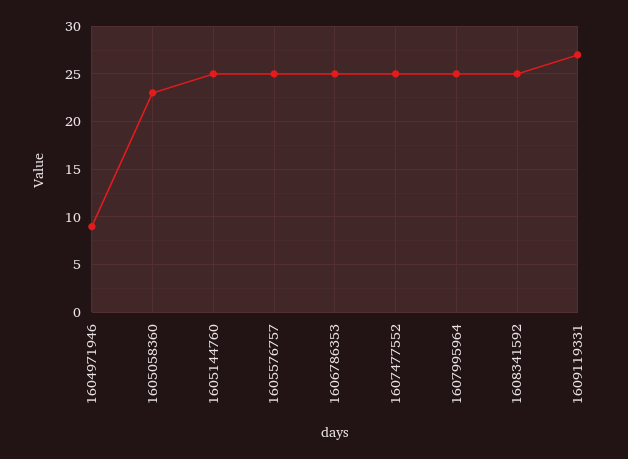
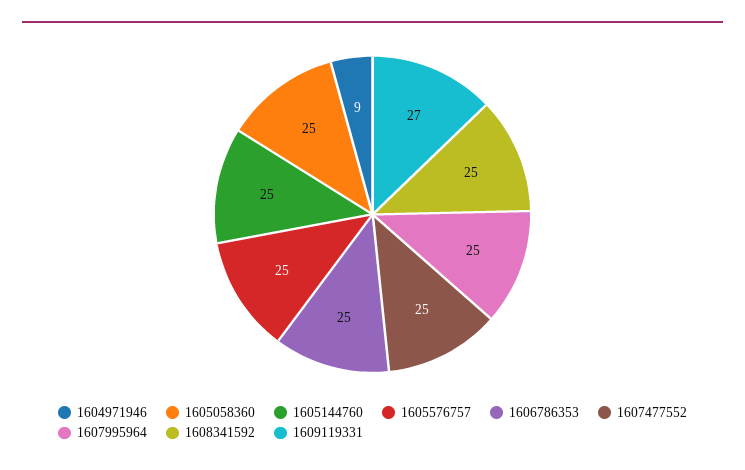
1605058360: 23 -> 25

